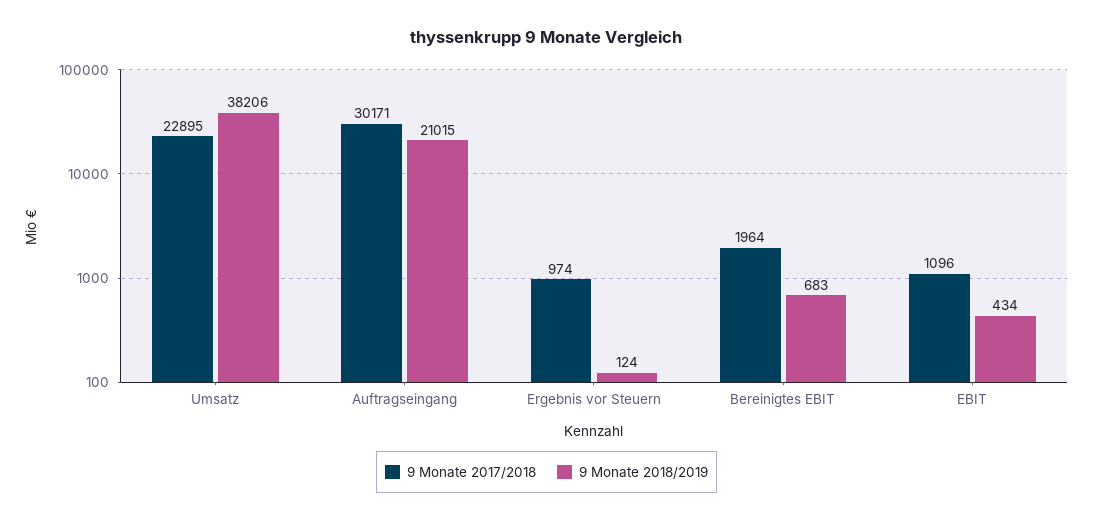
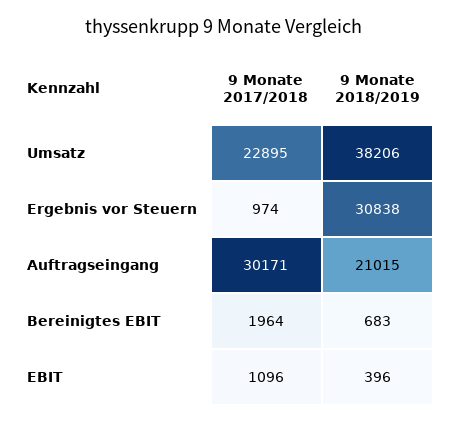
9 Monate 2018/2019, Ergebnis vor Steuern: 124 -> 30838
9 Monate 2018/2019, EBIT: 434 -> 396

